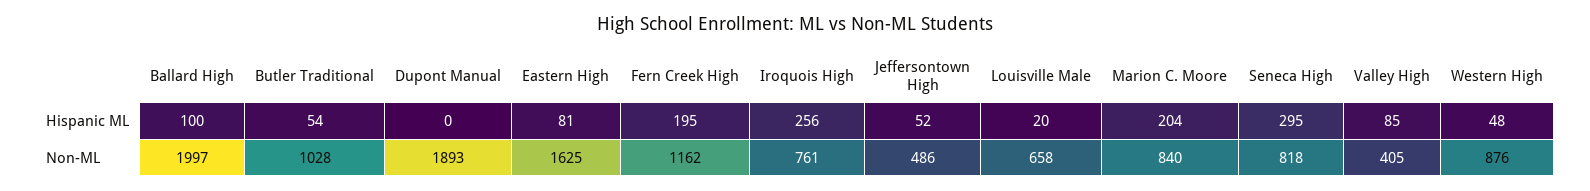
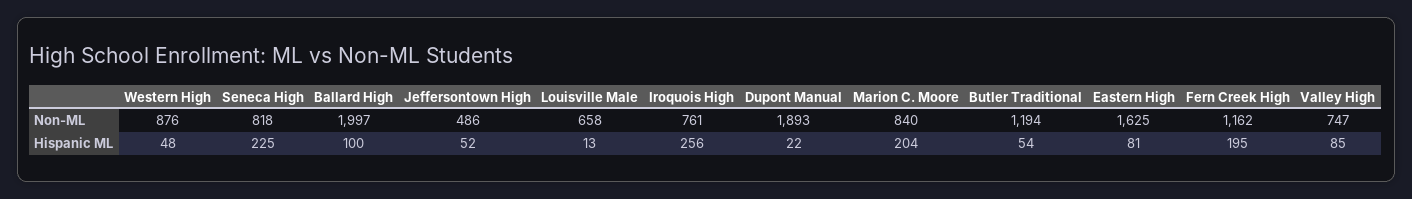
Dupont Manual, Hispanic ML: 0 -> 22
Louisville Male, Hispanic ML: 20 -> 13
Seneca High, Hispanic ML: 295 -> 225
Butler Traditional, Non-ML: 1028 -> 1194
Valley High, Non-ML: 405 -> 747

